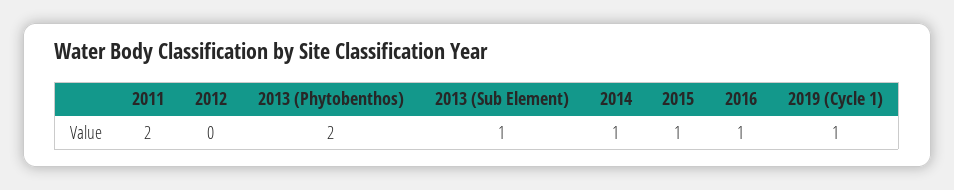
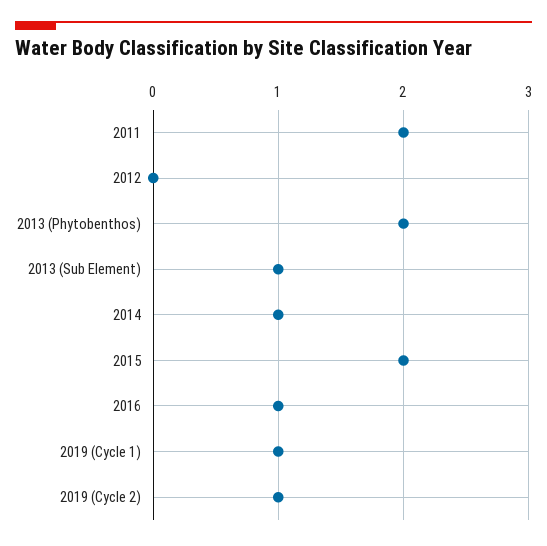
2015: 1 -> 2
2019 (Cycle 2): none -> 1

